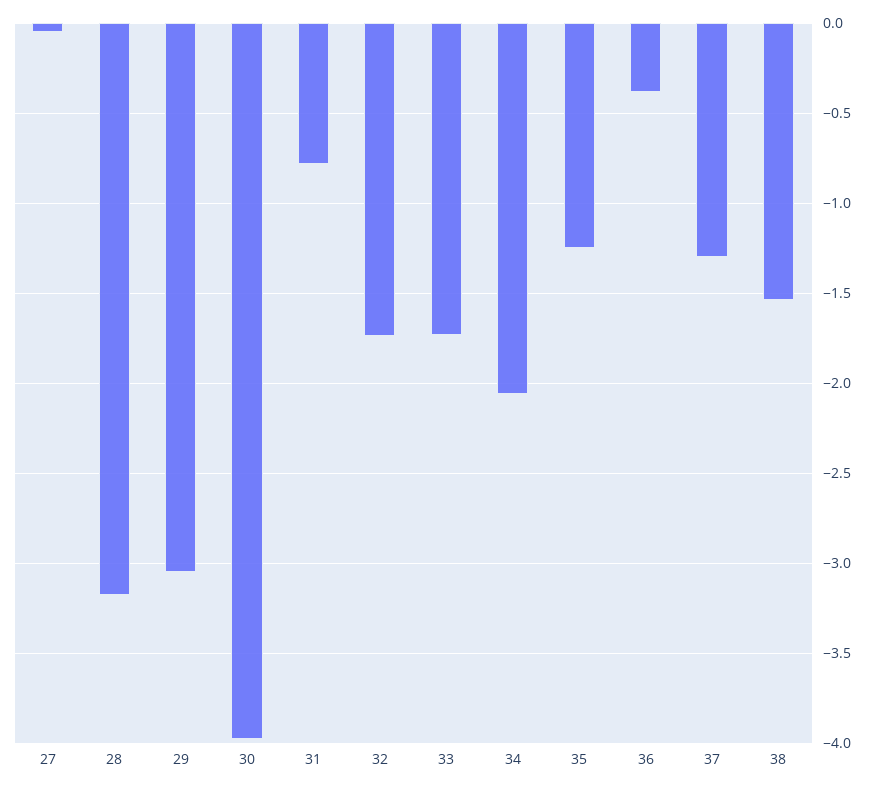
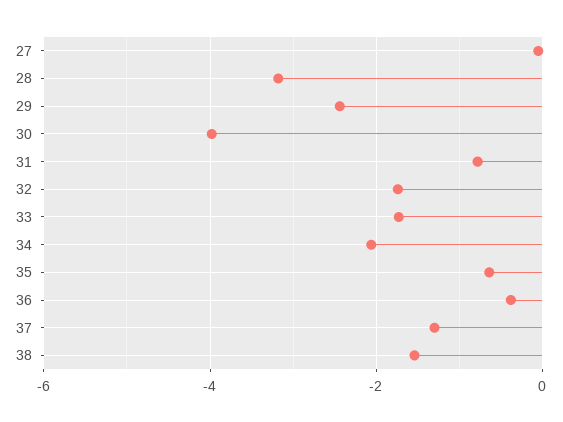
29: -3.05 -> -2.4
35: -1.25 -> -0.6

